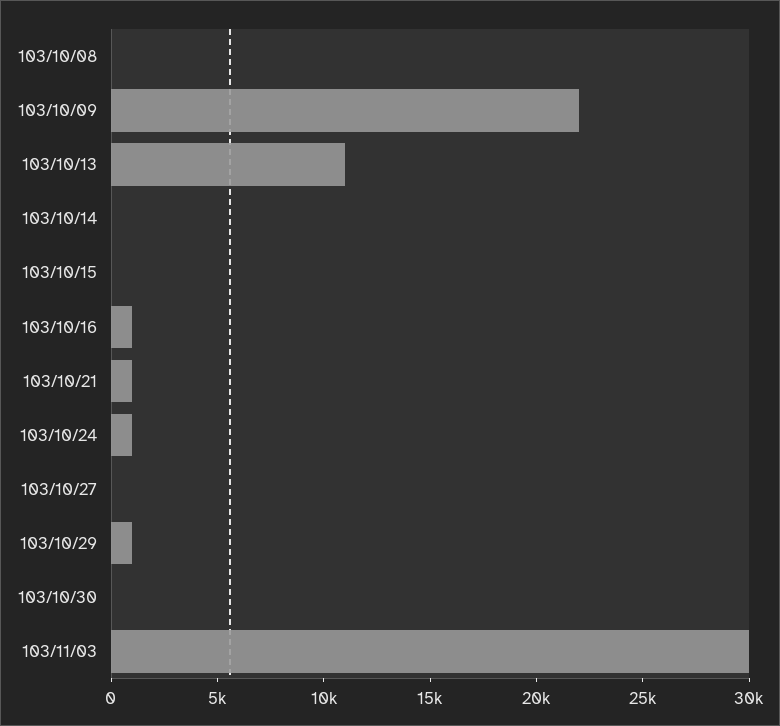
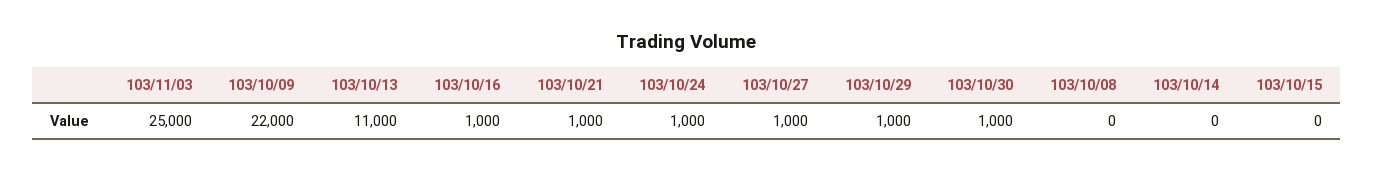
103/10/27: 0 -> 1000
103/10/30: 0 -> 1000
103/11/03: 30000 -> 25000

